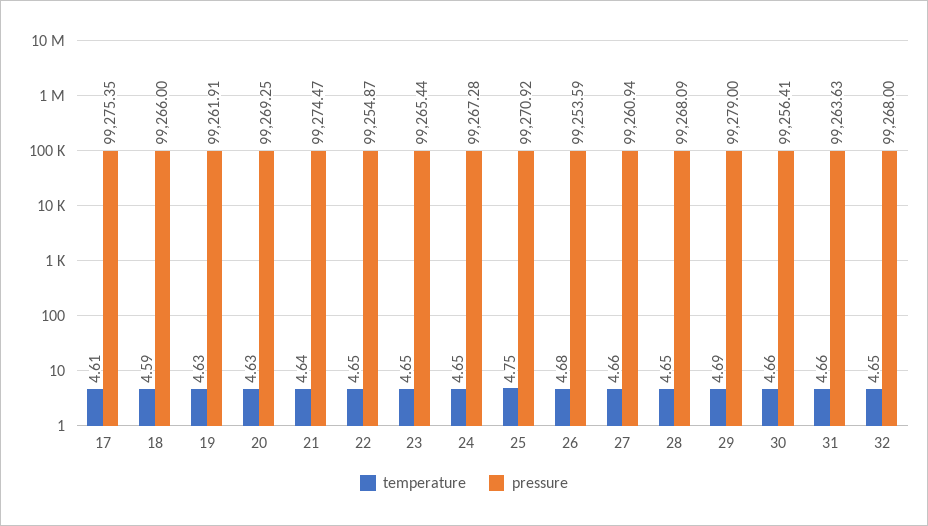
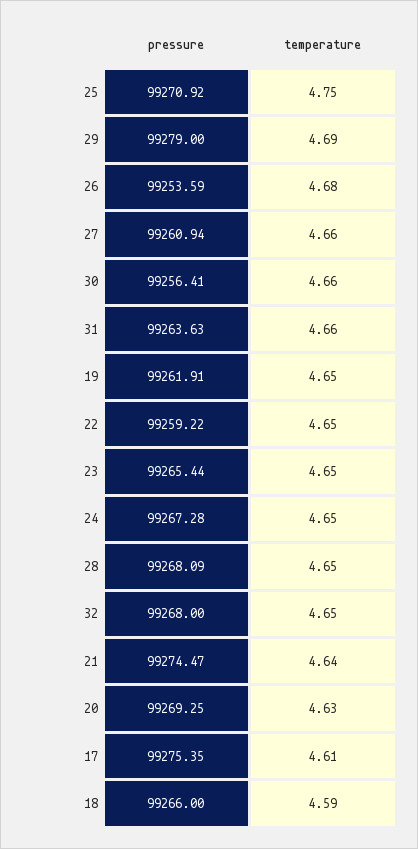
temperature, 19: 4.63 -> 4.65
pressure, 22: 99254.87 -> 99259.22

